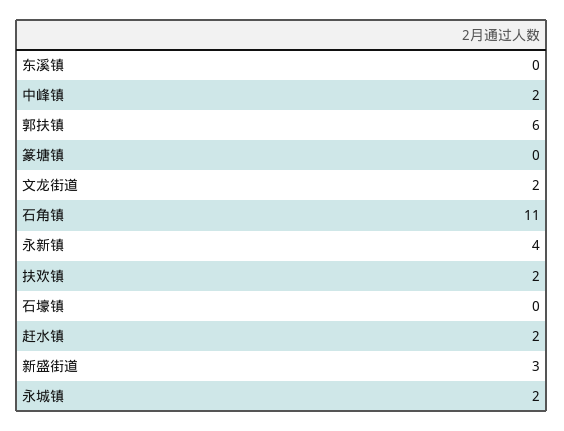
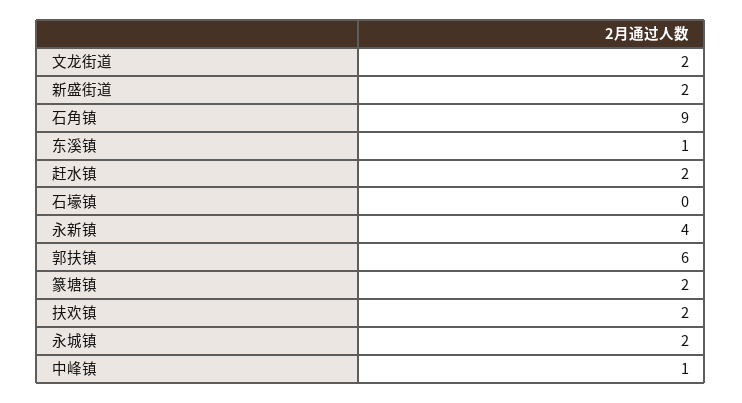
东溪镇: 0 -> 1
中峰镇: 2 -> 1
篆塘镇: 0 -> 2
石角镇: 11 -> 9
新盛街道: 3 -> 2

